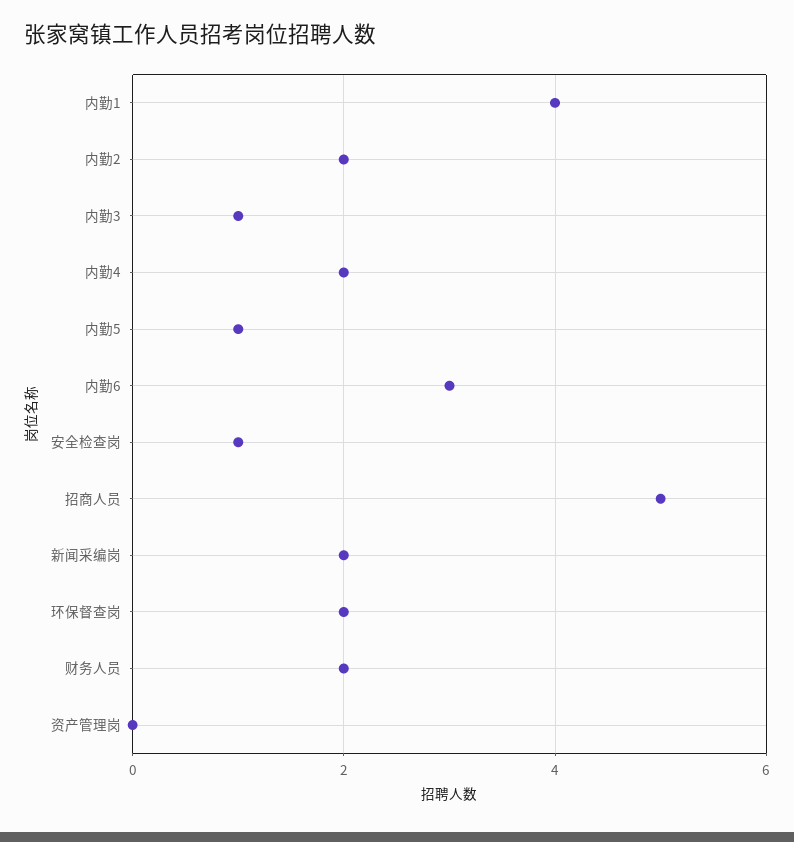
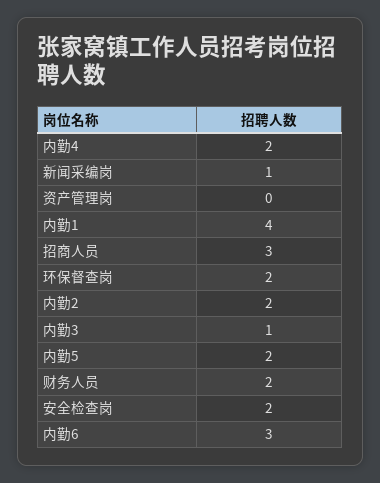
内勤5: 1 -> 2
安全检查岗: 1 -> 2
招商人员: 5 -> 3
新闻采编岗: 2 -> 1

